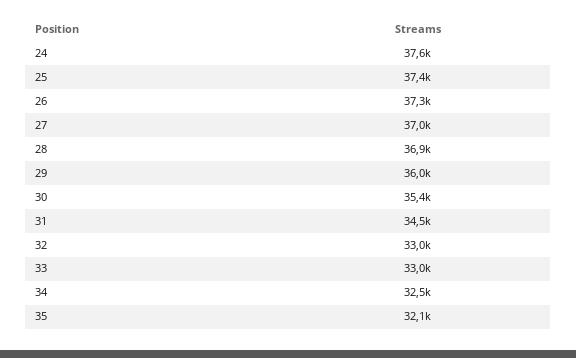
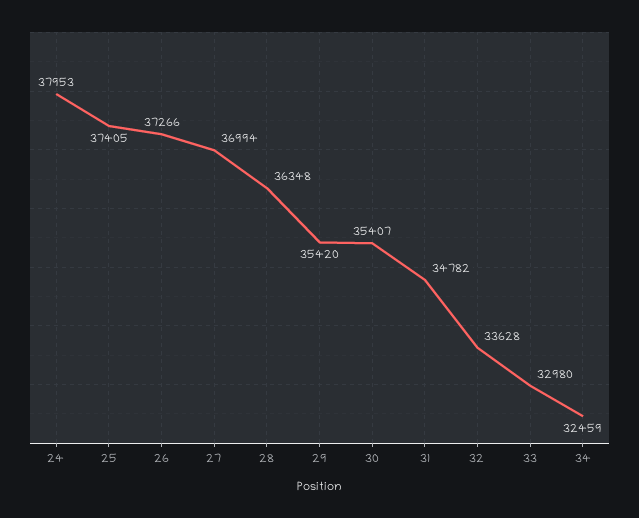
24: 37600 -> 37953
28: 36900 -> 36348
29: 36000 -> 35420
31: 34500 -> 34782
32: 33000 -> 33628
35: 32100 -> none

